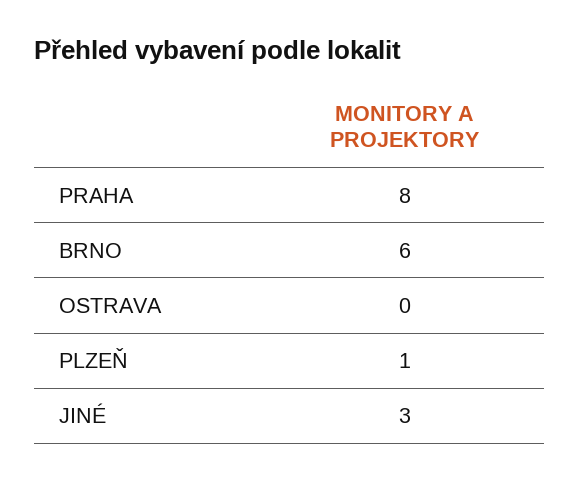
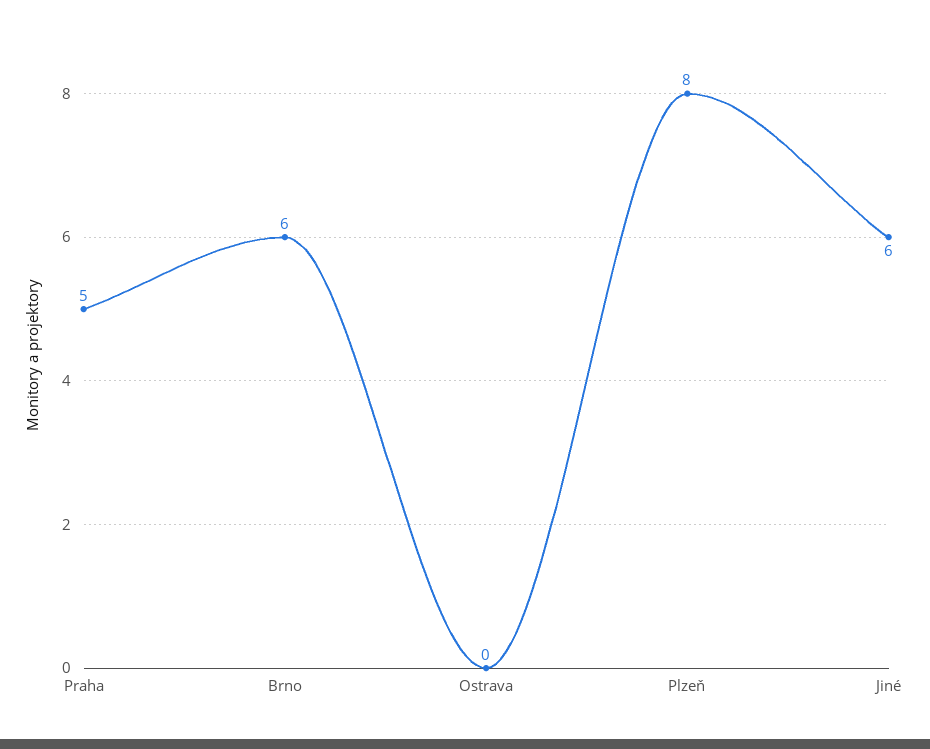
PRAHA: 8 -> 5
PLZEŇ: 1 -> 8
JINÉ: 3 -> 6

